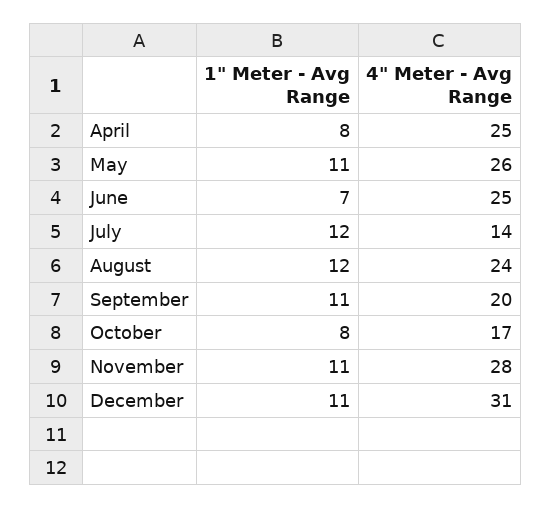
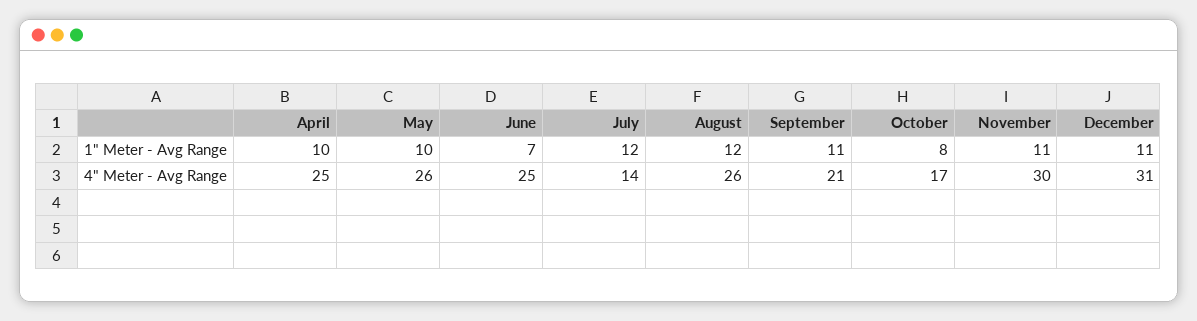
1" Meter - Avg Range, April: 8 -> 10
1" Meter - Avg Range, May: 11 -> 10
4" Meter - Avg Range, August: 24 -> 26
4" Meter - Avg Range, September: 20 -> 21
4" Meter - Avg Range, November: 28 -> 30

